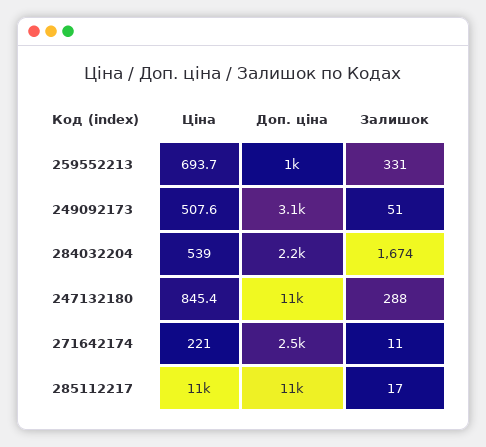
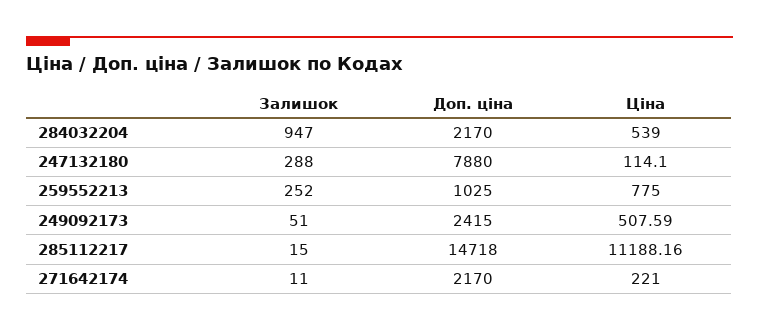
Ціна, 259552213: 693.7 -> 775
Залишок, 259552213: 331 -> 252
Доп. ціна, 249092173: 3100 -> 2415
Залишок, 284032204: 1674 -> 947
Ціна, 247132180: 845.4 -> 114.1
Доп. ціна, 247132180: 11000 -> 7880
Доп. ціна, 271642174: 2500 -> 2170
Доп. ціна, 285112217: 11000 -> 14718
Залишок, 285112217: 17 -> 15

